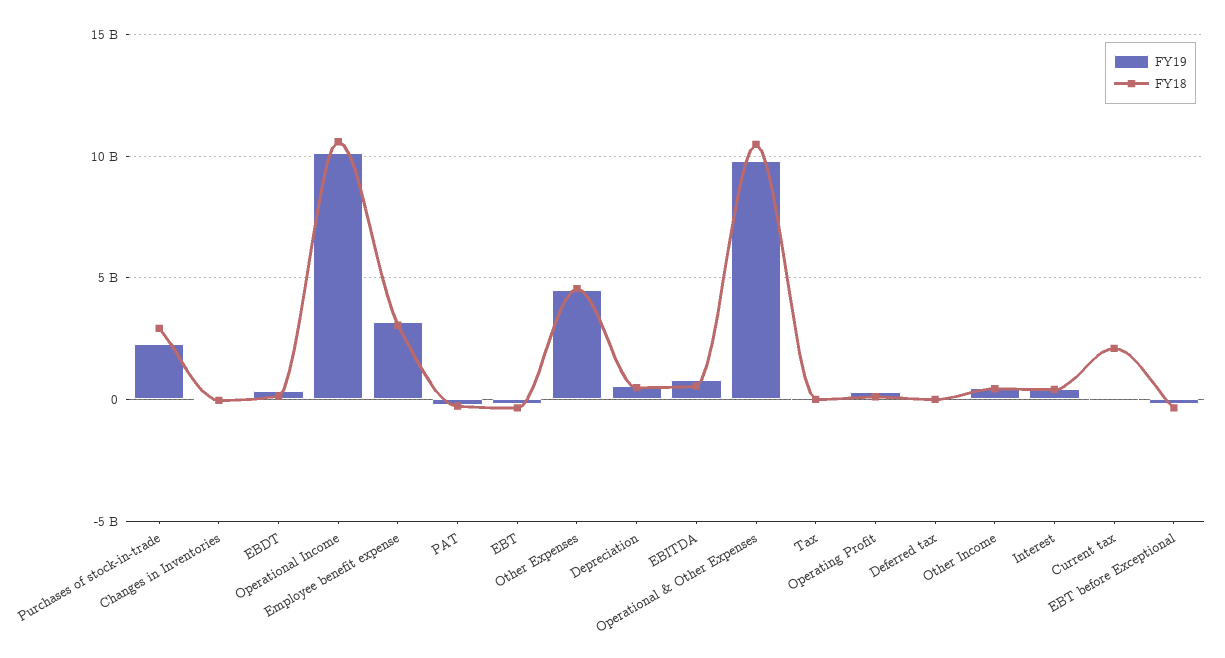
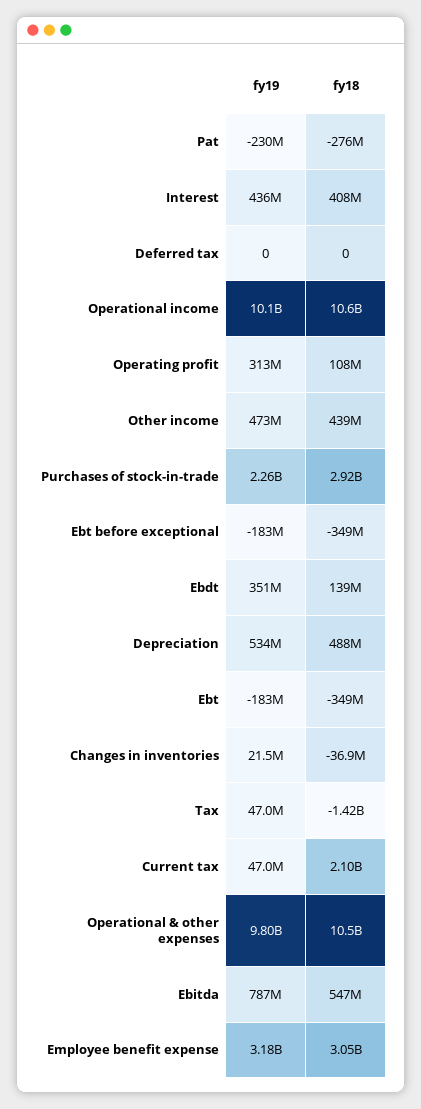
FY19, Other Expenses: 4500000000 -> none
FY18, Other Expenses: 4500000000 -> none
FY18, Tax: 0 -> -1420000000

